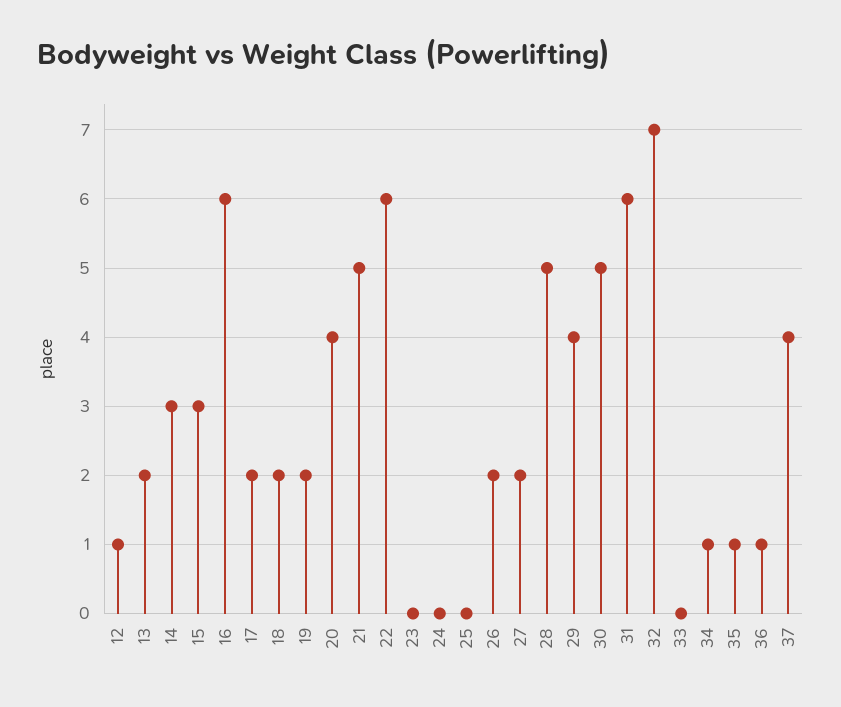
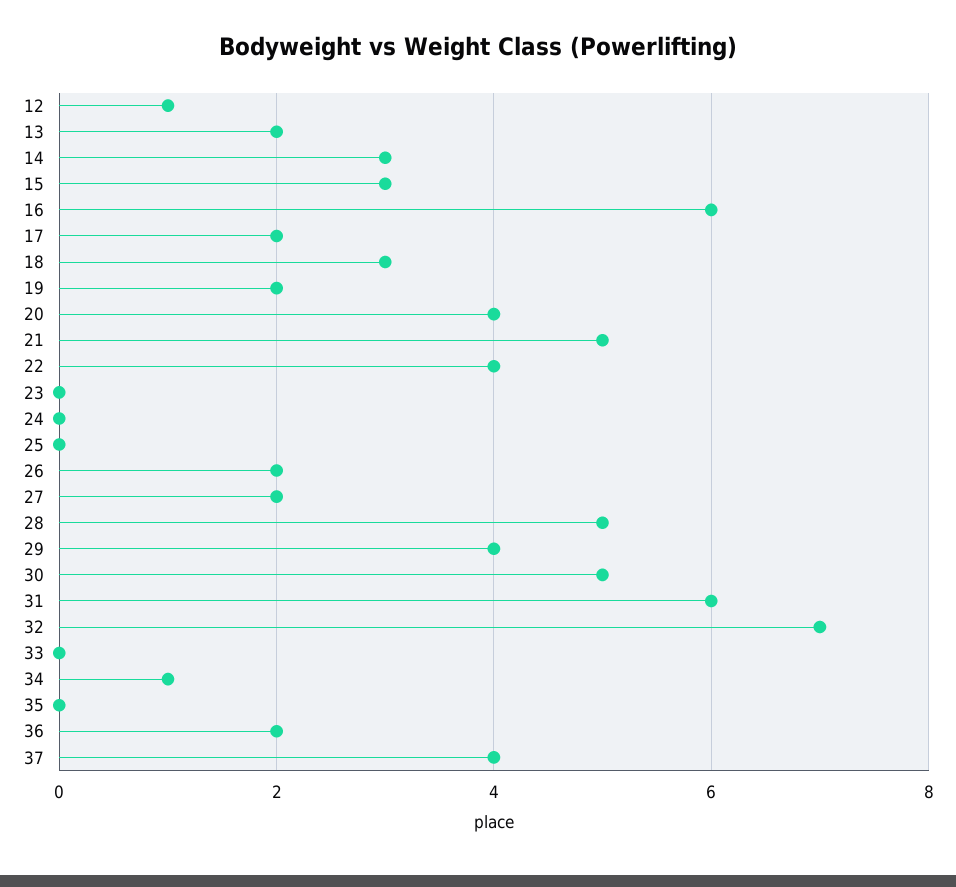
18: 2 -> 3
22: 6 -> 4
35: 1 -> 0
36: 1 -> 2

